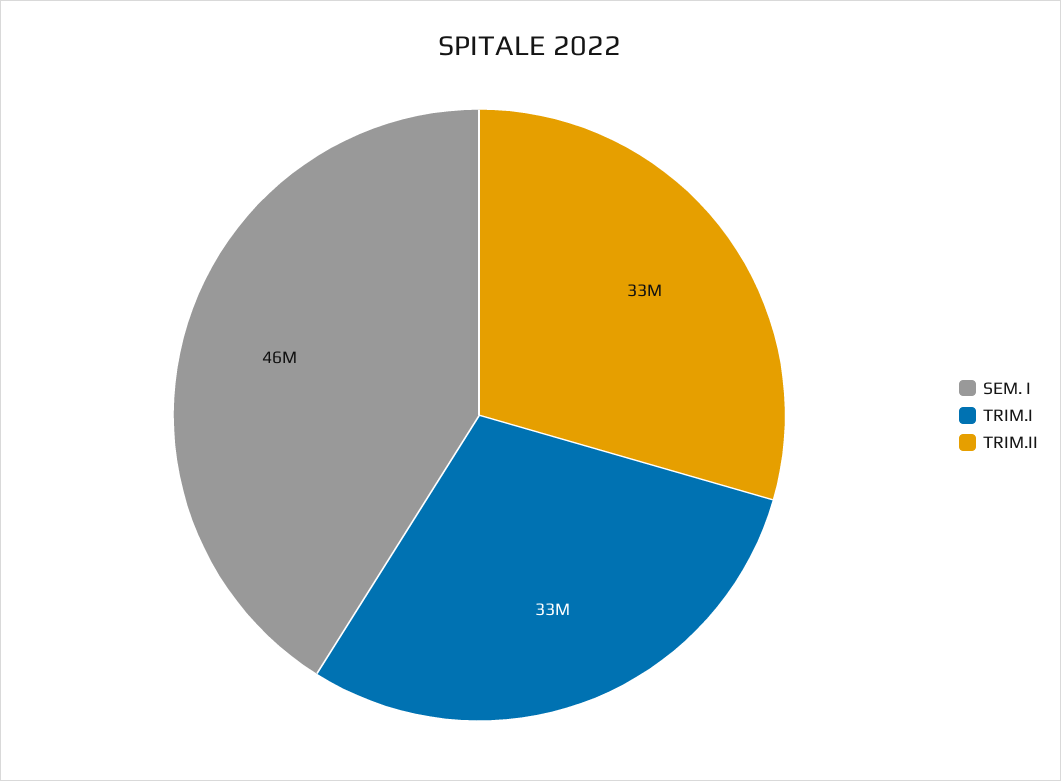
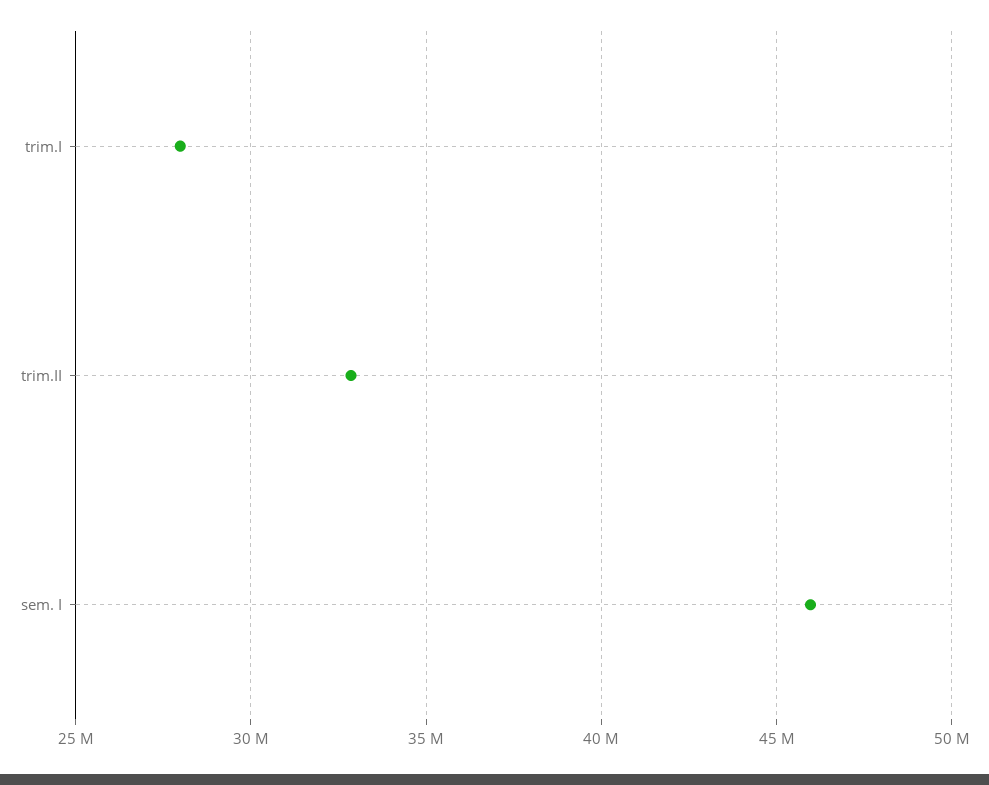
TRIM.I: 33000000 -> 28000000

